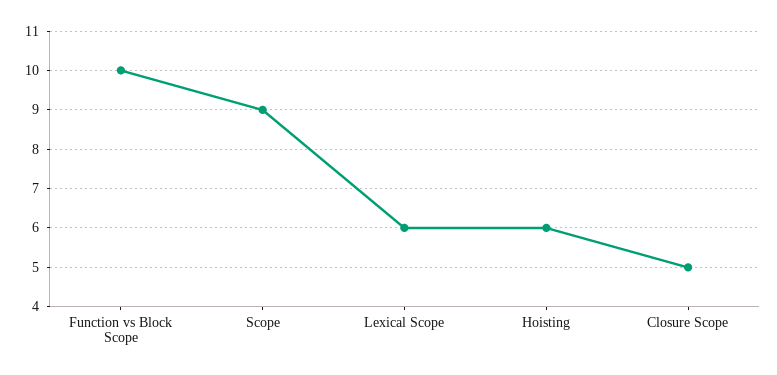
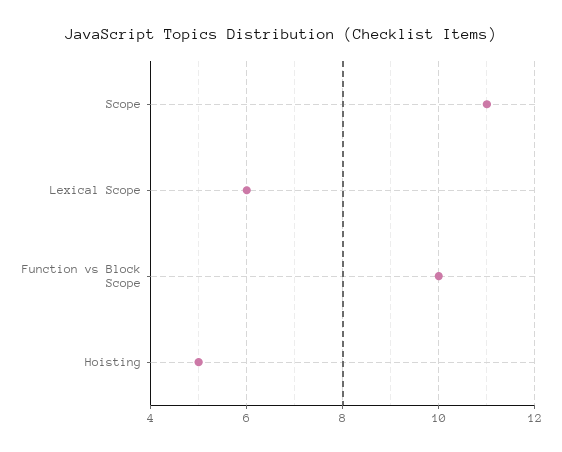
Scope: 9 -> 11
Hoisting: 6 -> 5
Closure Scope: 5 -> none

